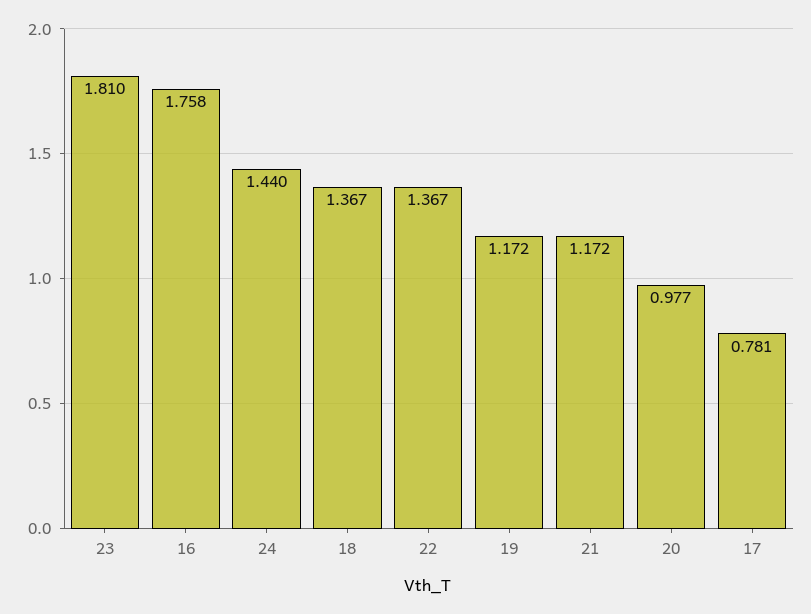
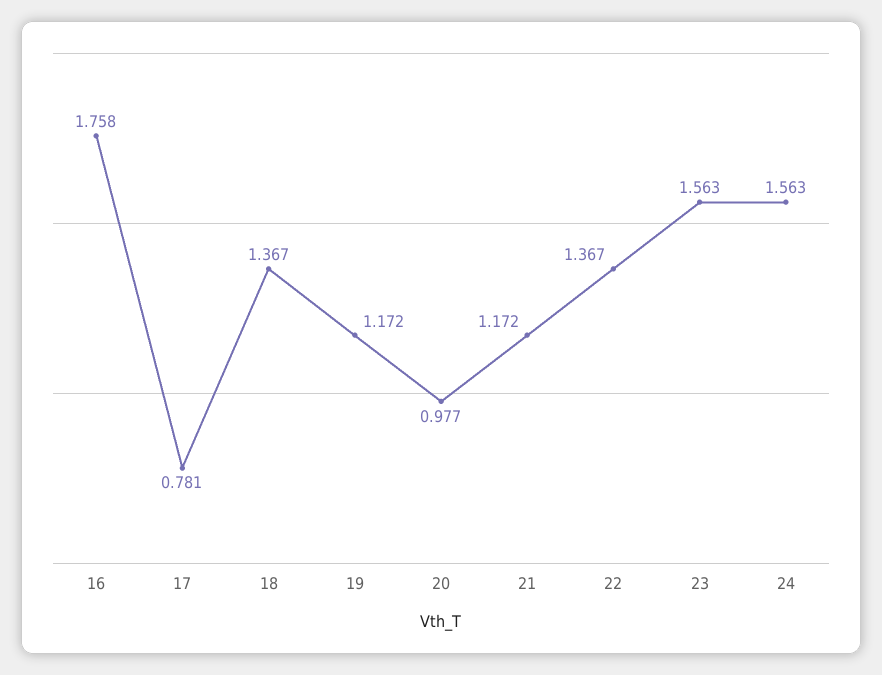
23: 1.81 -> 1.563
24: 1.44 -> 1.563

